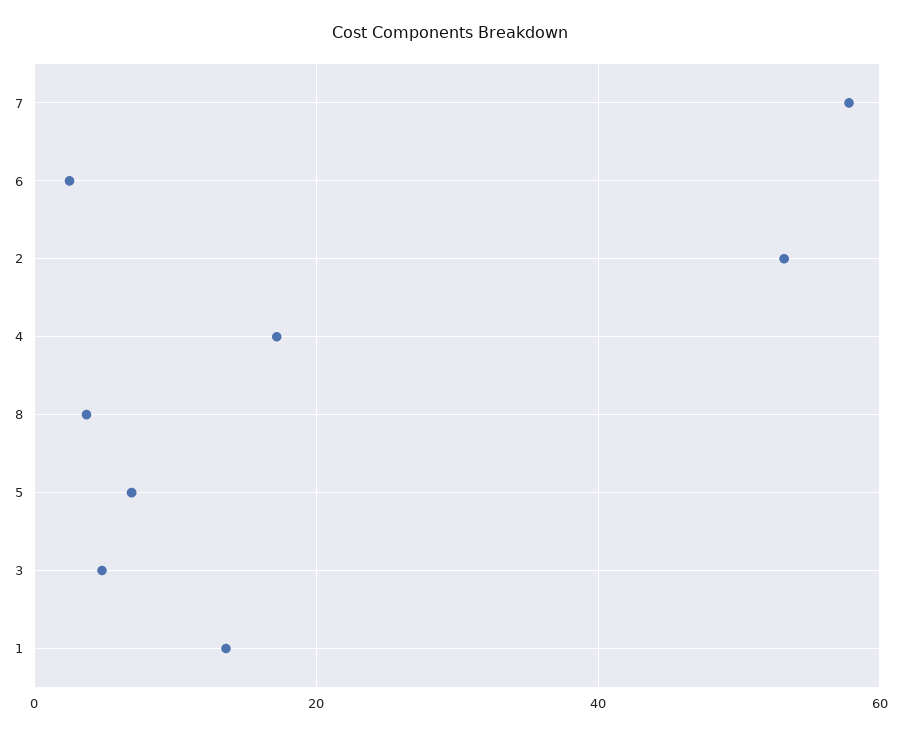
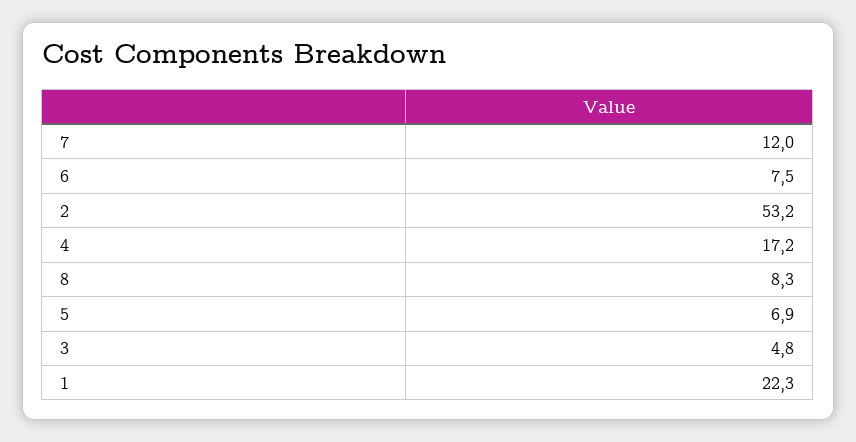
7: 58 -> 12
6: 2 -> 7.5
8: 4 -> 8.3
1: 14 -> 22.3

